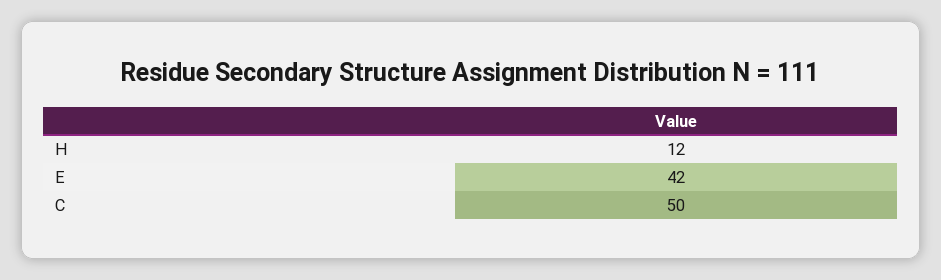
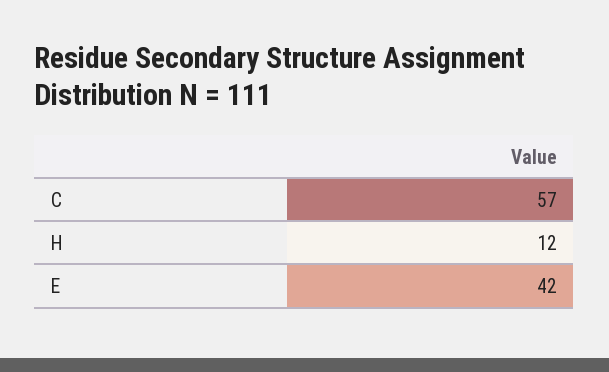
C: 50 -> 57

